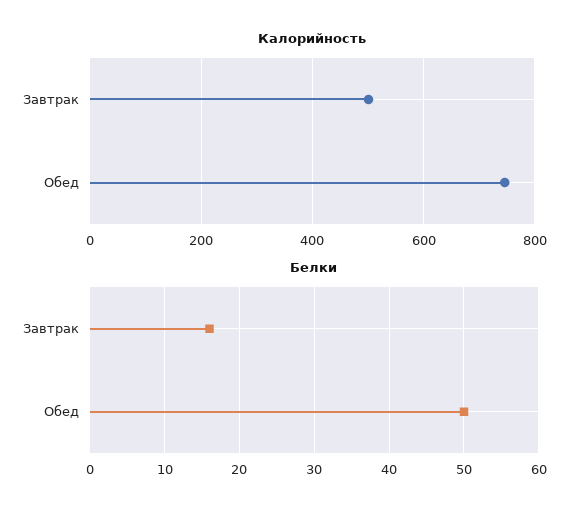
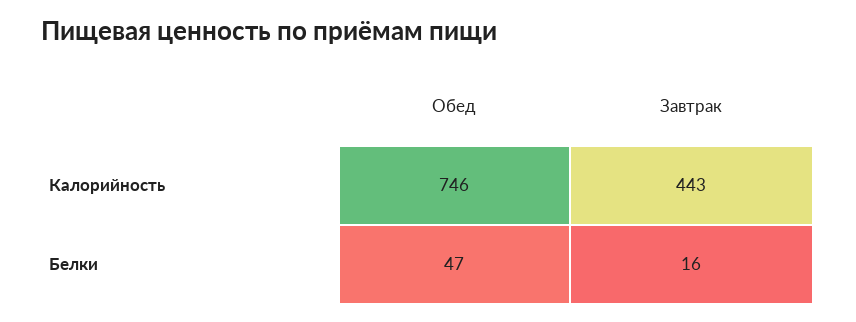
Калорийность, Завтрак: 500 -> 443
Белки, Обед: 50 -> 47

